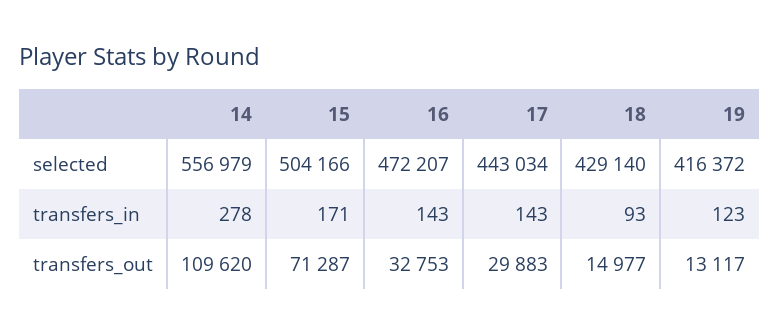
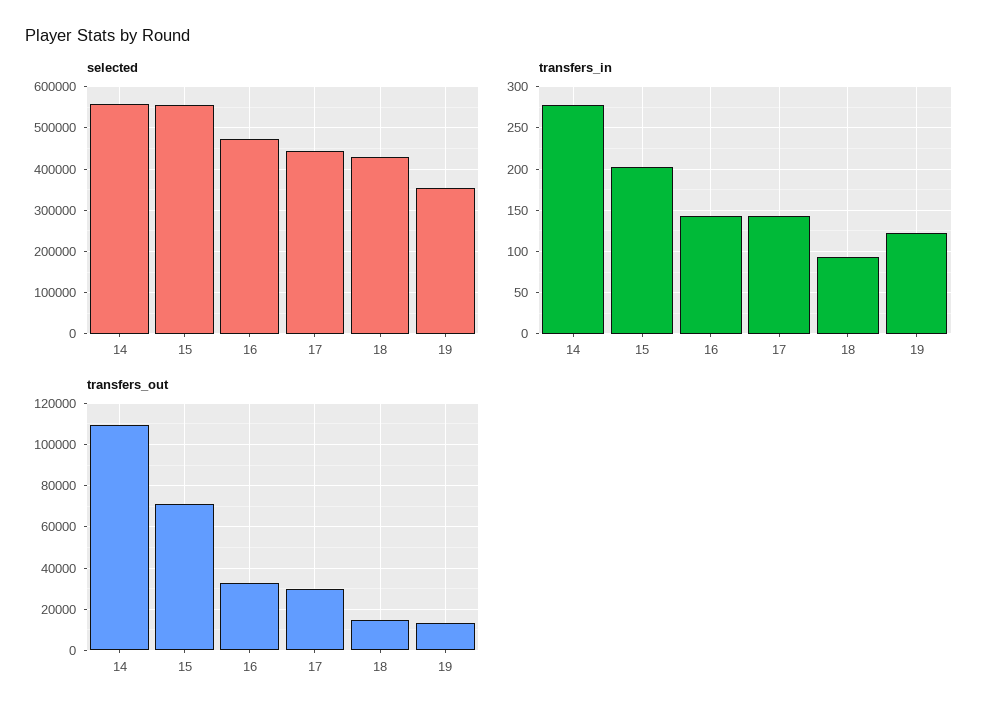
selected, 15: 504166 -> 560000
selected, 19: 416372 -> 360000
transfers_in, 15: 171 -> 200

